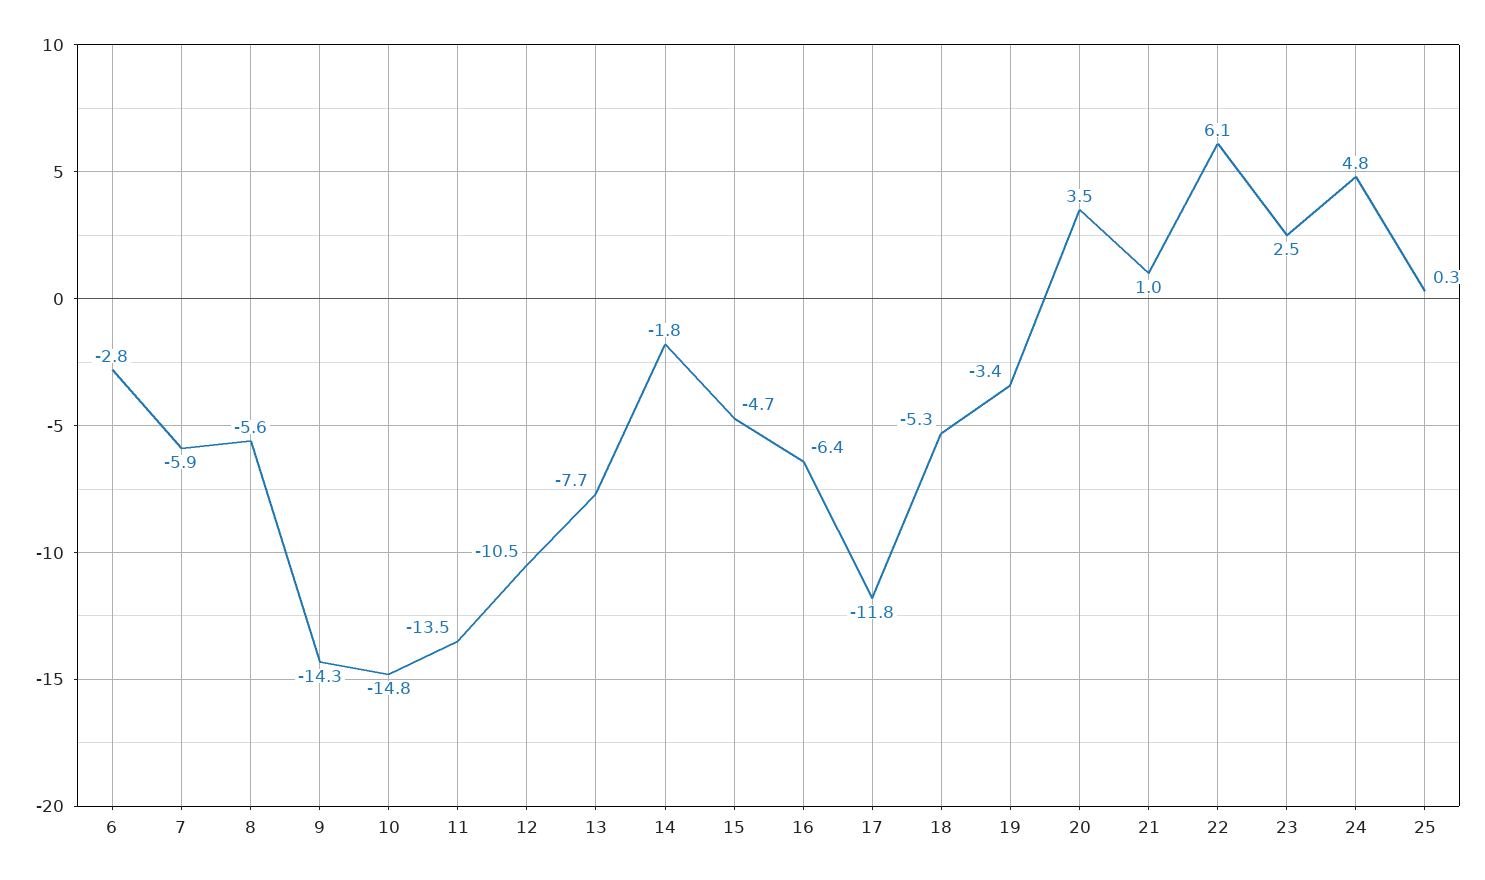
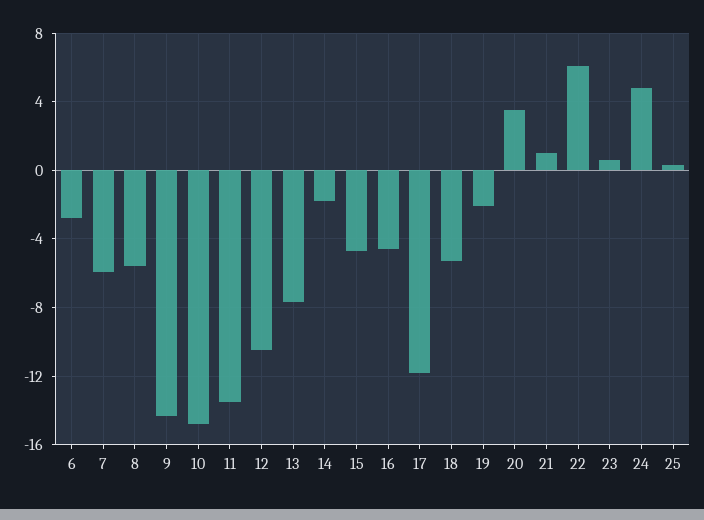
16: -6.4 -> -4.5
19: -3.4 -> -2
23: 2.5 -> 0.5

